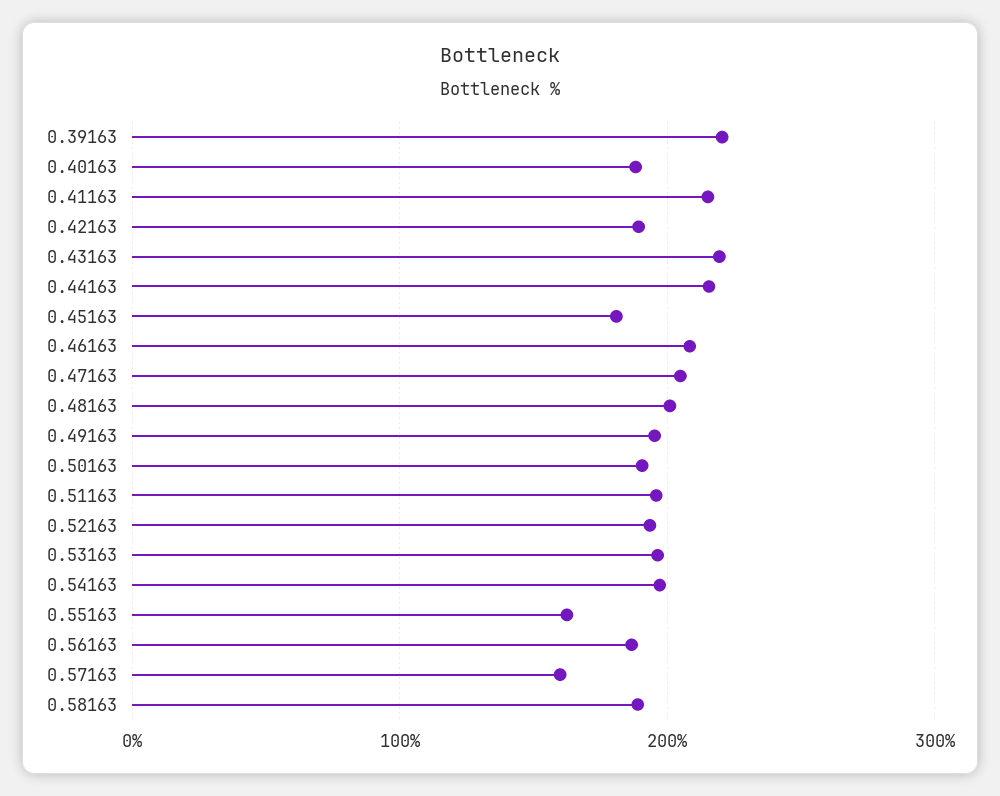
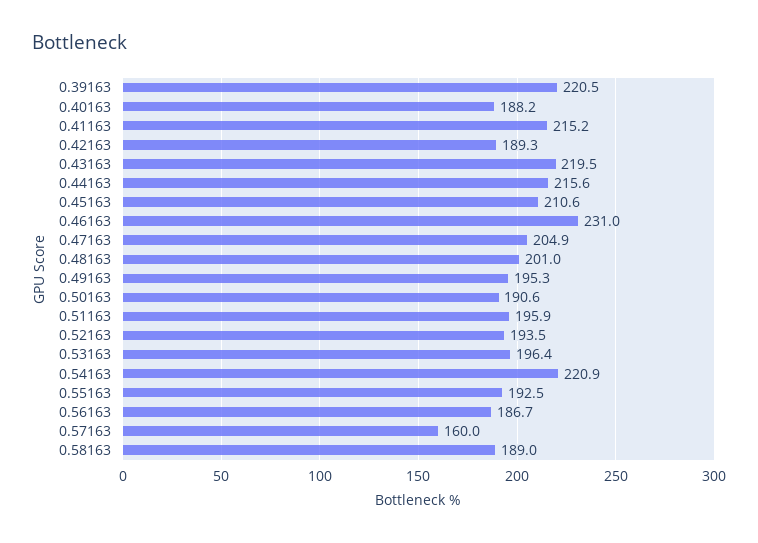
0.45163: 180 -> 210.6
0.46163: 210 -> 231
0.54163: 200 -> 220.9
0.55163: 160 -> 192.5

